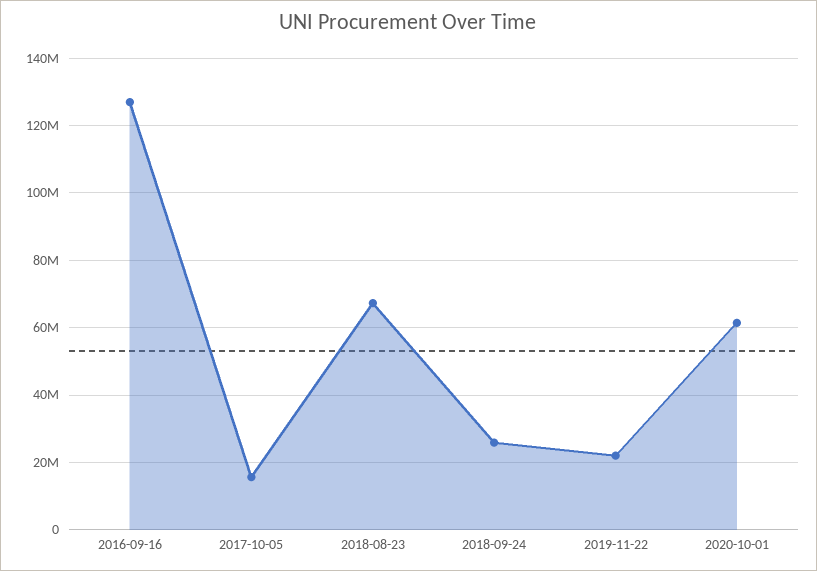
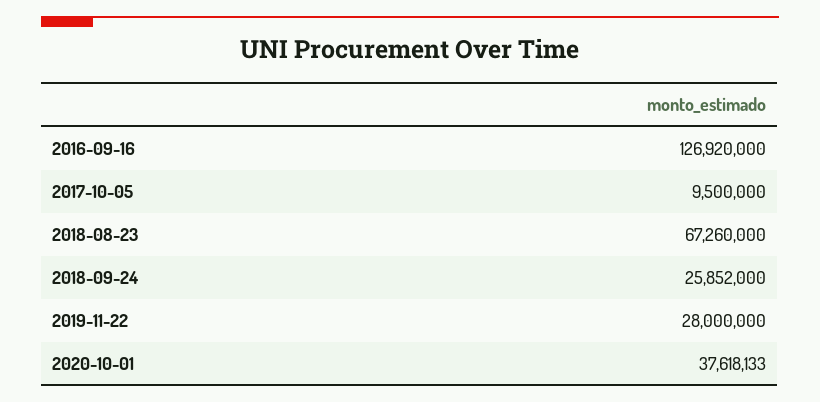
2017-10-05: 16000000 -> 9500000
2019-11-22: 22000000 -> 28000000
2020-10-01: 62000000 -> 37618133

